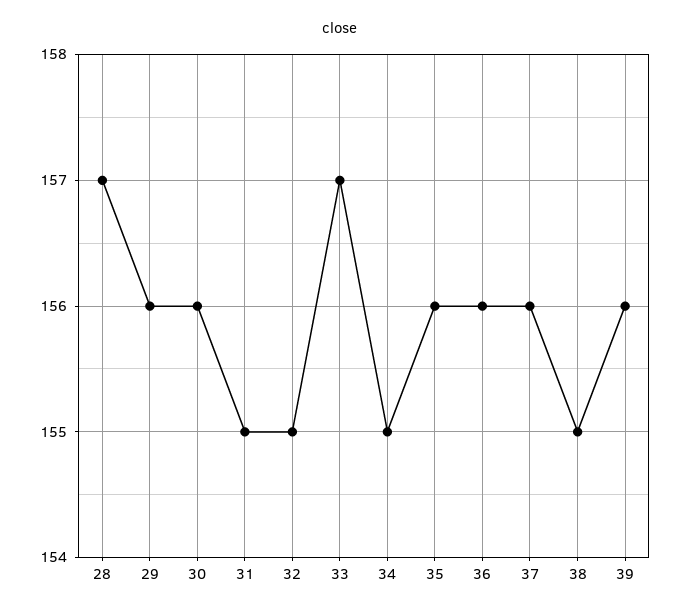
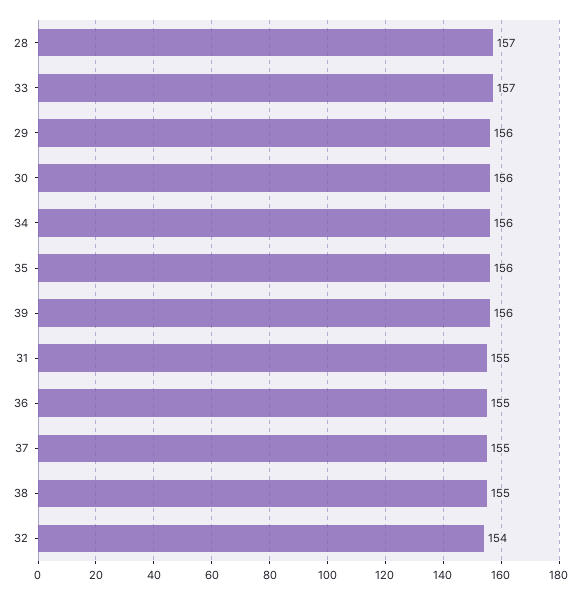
32: 155 -> 154
34: 155 -> 156
36: 156 -> 155
37: 156 -> 155

